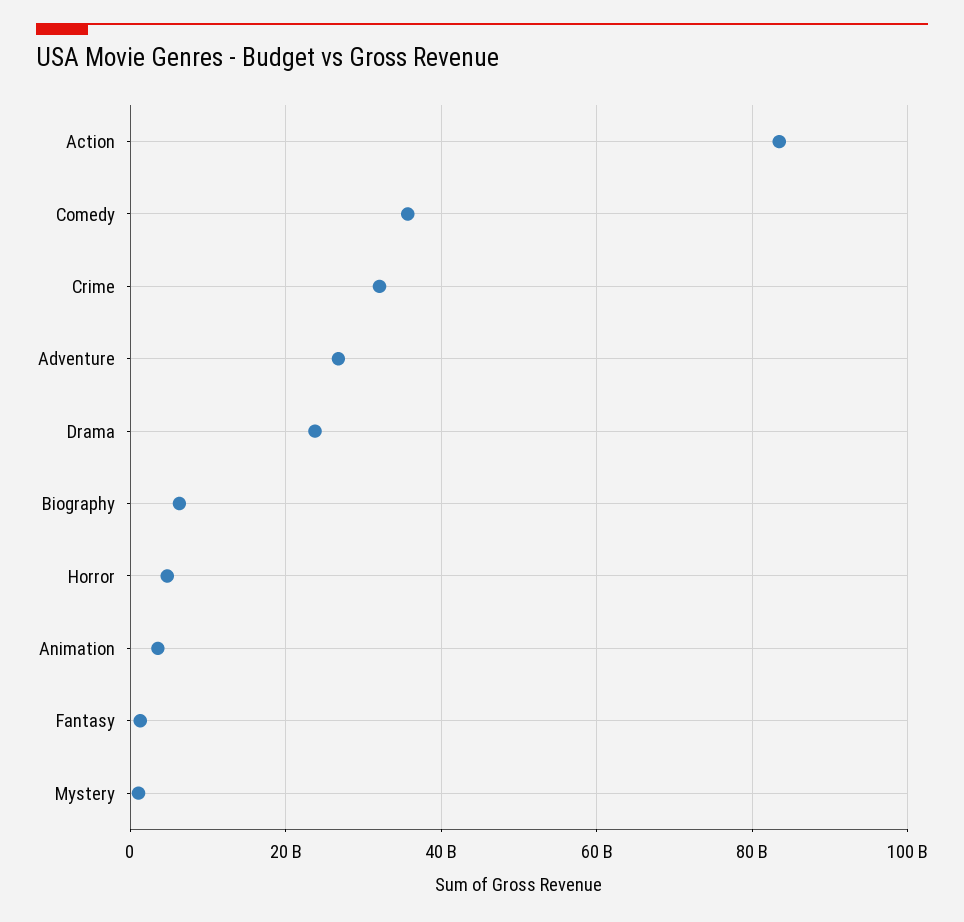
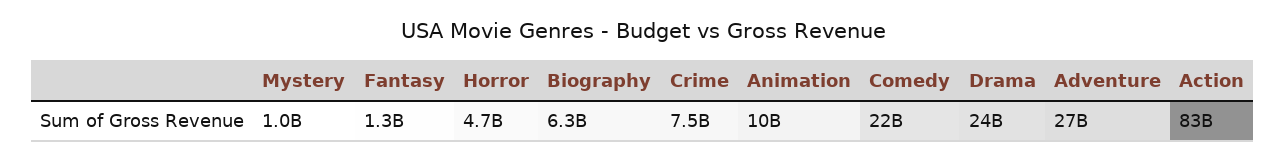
Comedy: 36000000000 -> 22000000000
Crime: 32000000000 -> 7500000000
Animation: 4000000000 -> 10000000000

